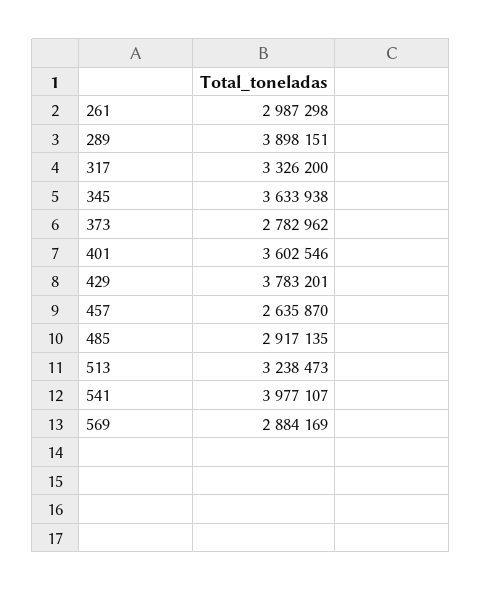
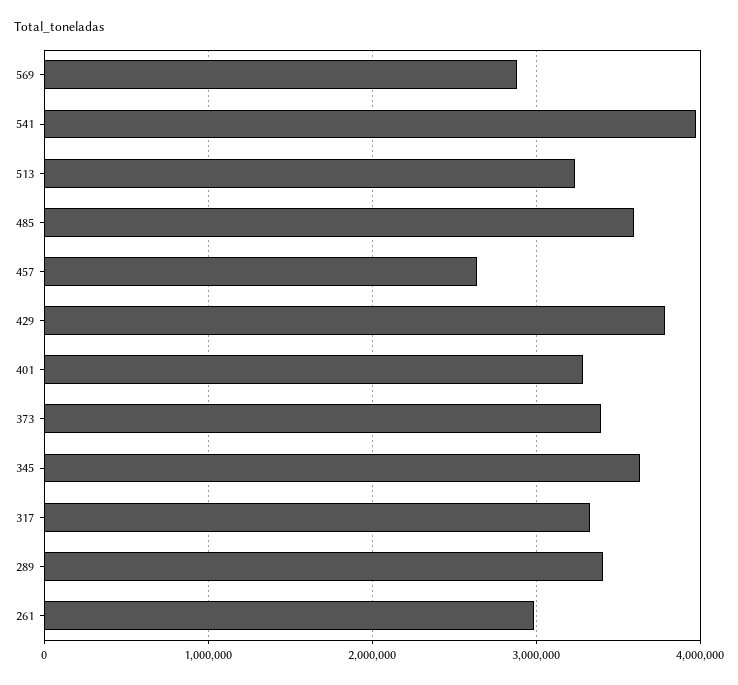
289: 3898151 -> 3400000
373: 2782962 -> 3400000
401: 3602546 -> 3300000
485: 2917135 -> 3600000

